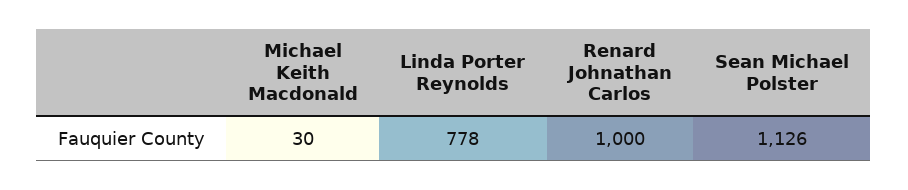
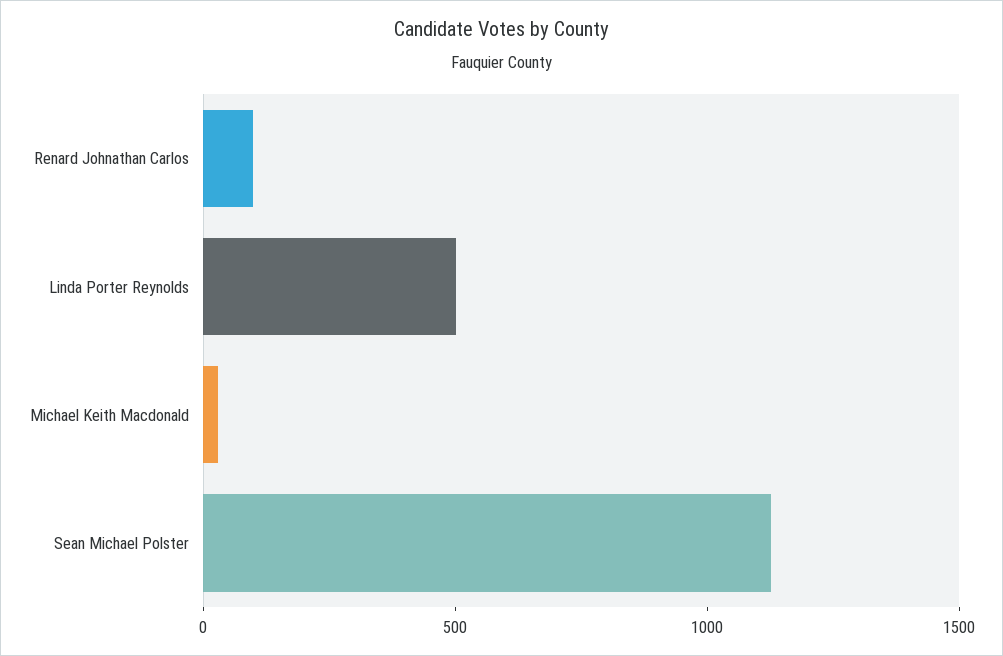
Linda Porter Reynolds: 778 -> 500
Renard Johnathan Carlos: 1000 -> 100

